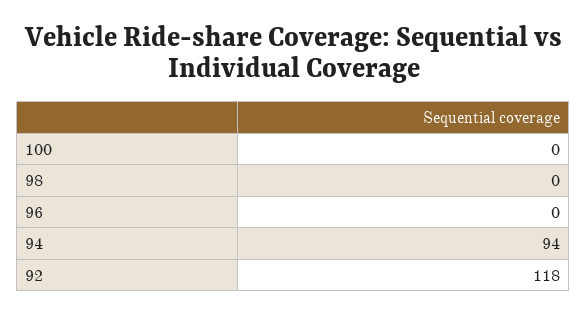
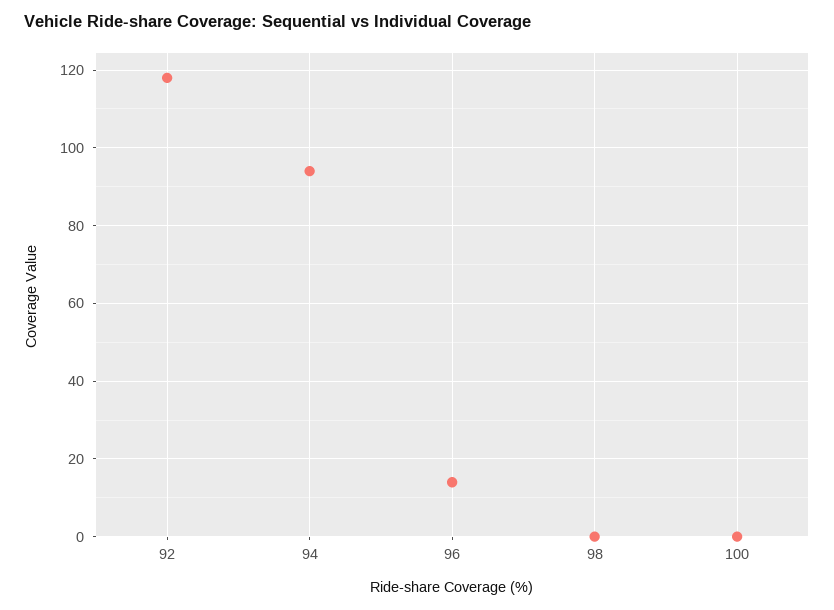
96: 0 -> 15

